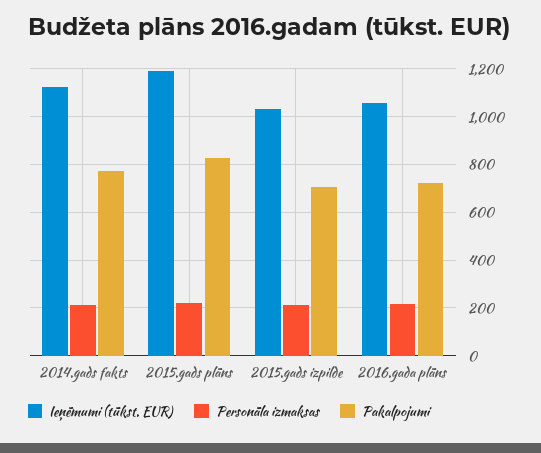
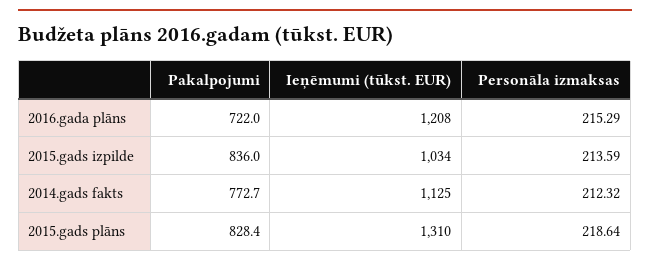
Ieņēmumi (tūkst. EUR), 2015.gads plāns: 1200 -> 1310
Pakalpojumi, 2015.gads izpilde: 700 -> 836
Ieņēmumi (tūkst. EUR), 2016.gada plāns: 1050 -> 1208

